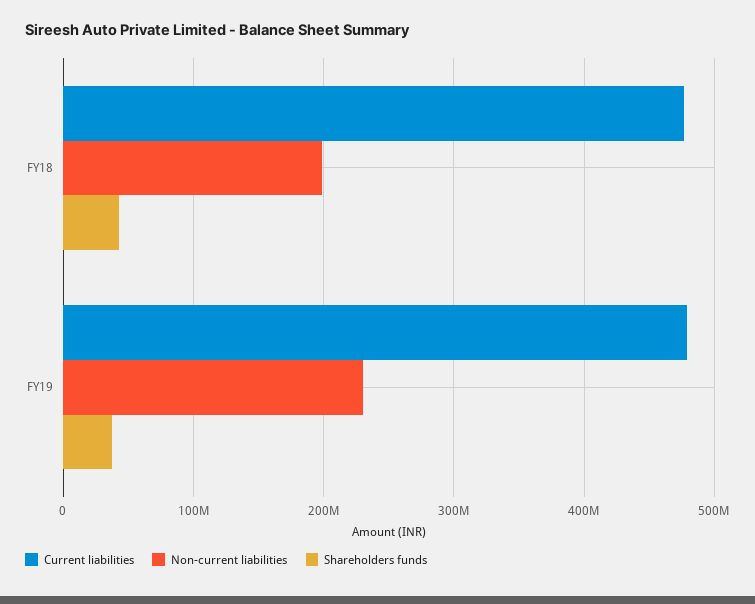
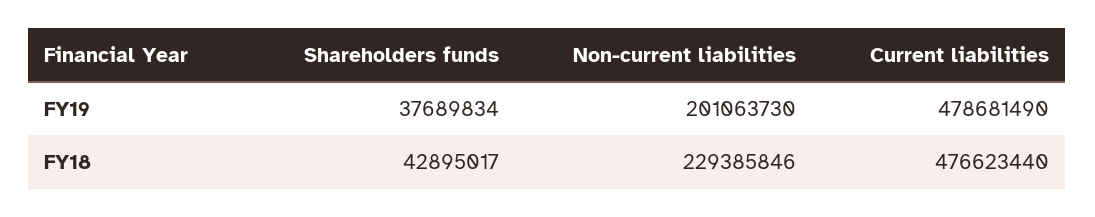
Non-current liabilities, FY18: 200000000 -> 229385846
Non-current liabilities, FY19: 230000000 -> 201063730

